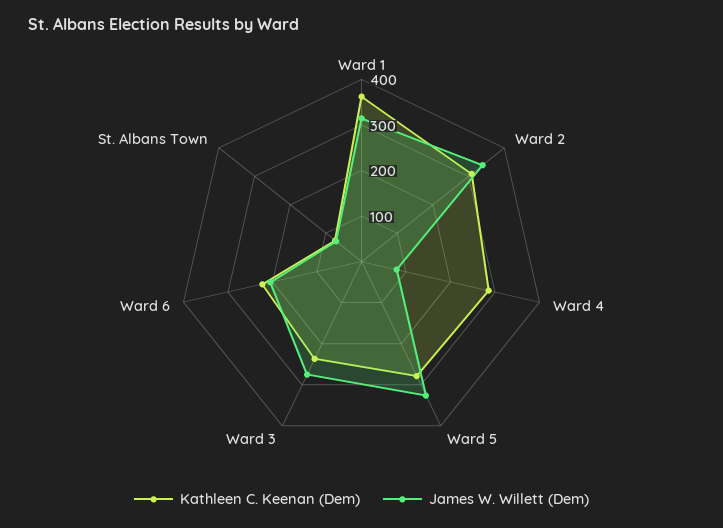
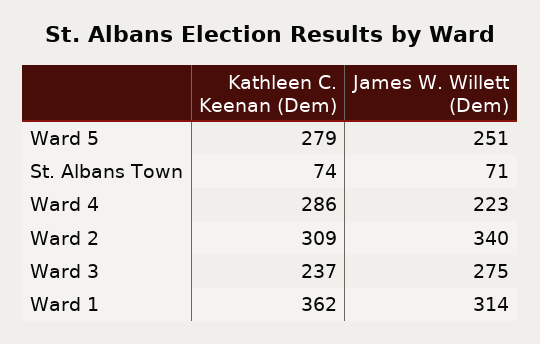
James W. Willett (Dem), Ward 4: 80 -> 223
James W. Willett (Dem), Ward 5: 320 -> 251
Kathleen C. Keenan (Dem), Ward 6: 220 -> none
James W. Willett (Dem), Ward 6: 200 -> none

